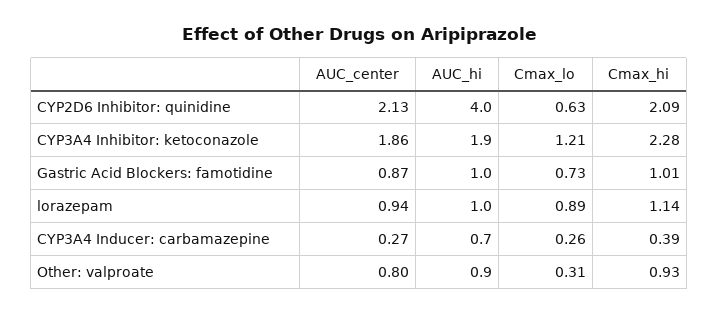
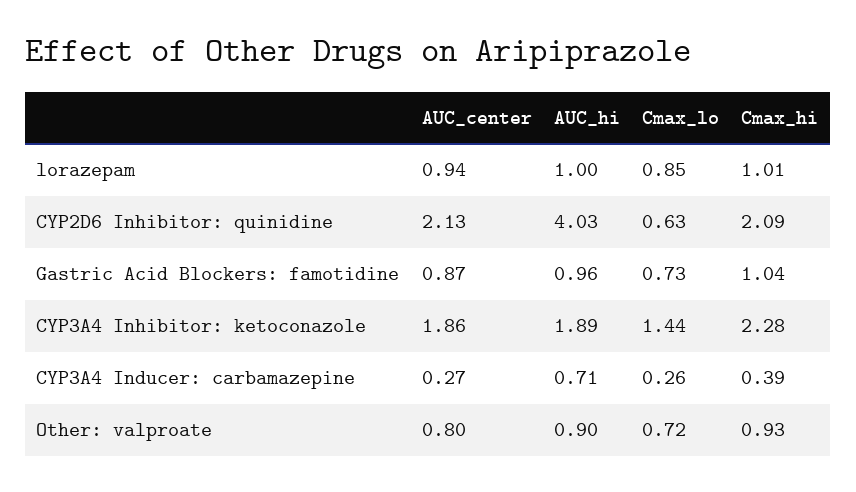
Cmax_lo, CYP3A4 Inhibitor: ketoconazole: 1.21 -> 1.44
Cmax_hi, Gastric Acid Blockers: famotidine: 1.01 -> 1.04
Cmax_lo, lorazepam: 0.89 -> 0.85
Cmax_hi, lorazepam: 1.14 -> 1.01
Cmax_lo, Other: valproate: 0.31 -> 0.72

